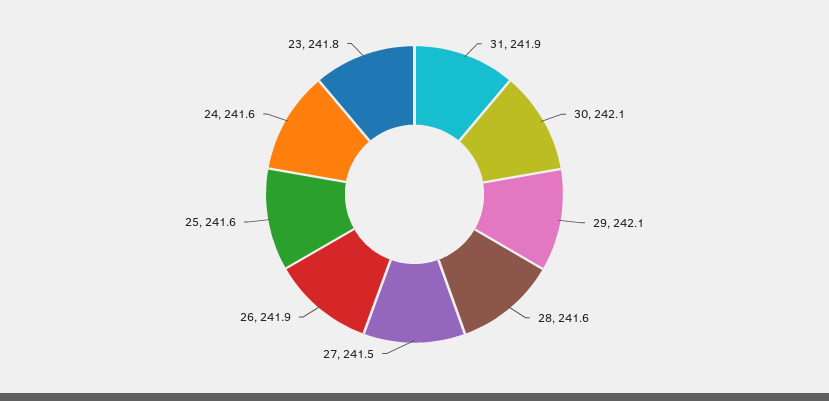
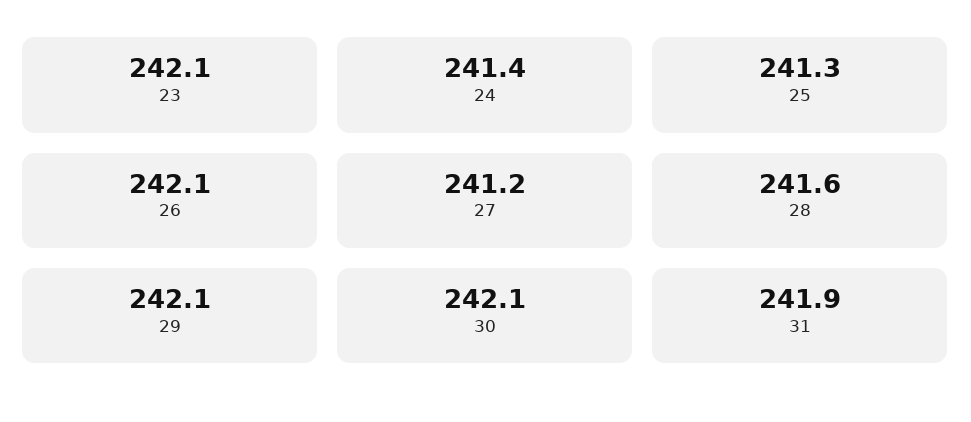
27: 241.5 -> 241.2
26: 241.9 -> 242.1
25: 241.6 -> 241.3
24: 241.6 -> 241.4
23: 241.8 -> 242.1

